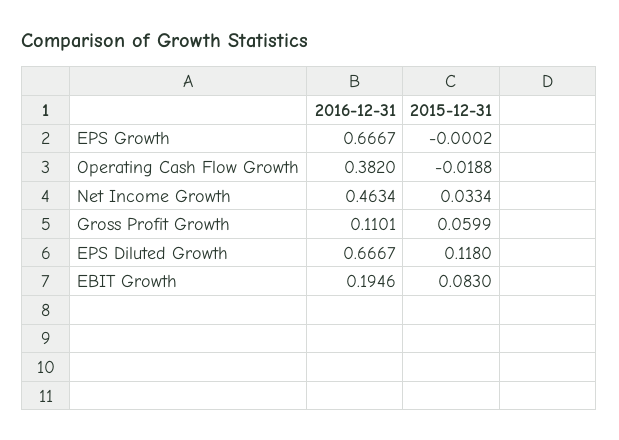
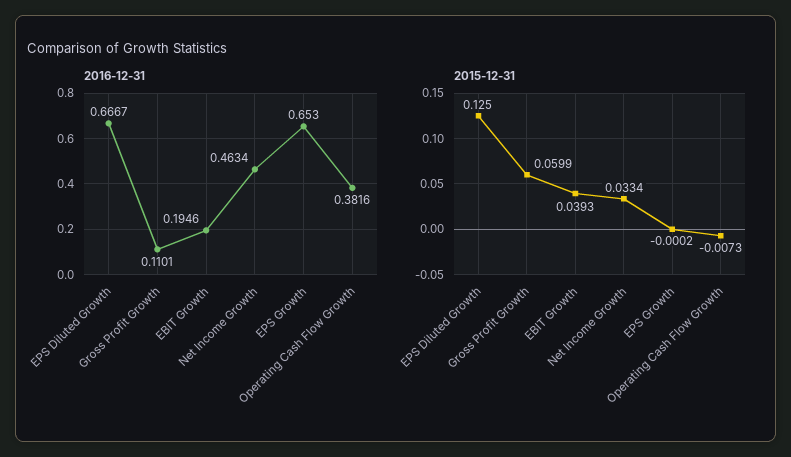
2016-12-31, EPS Growth: 0.6667 -> 0.653
2016-12-31, Operating Cash Flow Growth: 0.382 -> 0.3816
2015-12-31, Operating Cash Flow Growth: -0.0188 -> -0.0073
2015-12-31, EPS Diluted Growth: 0.118 -> 0.125
2015-12-31, EBIT Growth: 0.083 -> 0.0393

